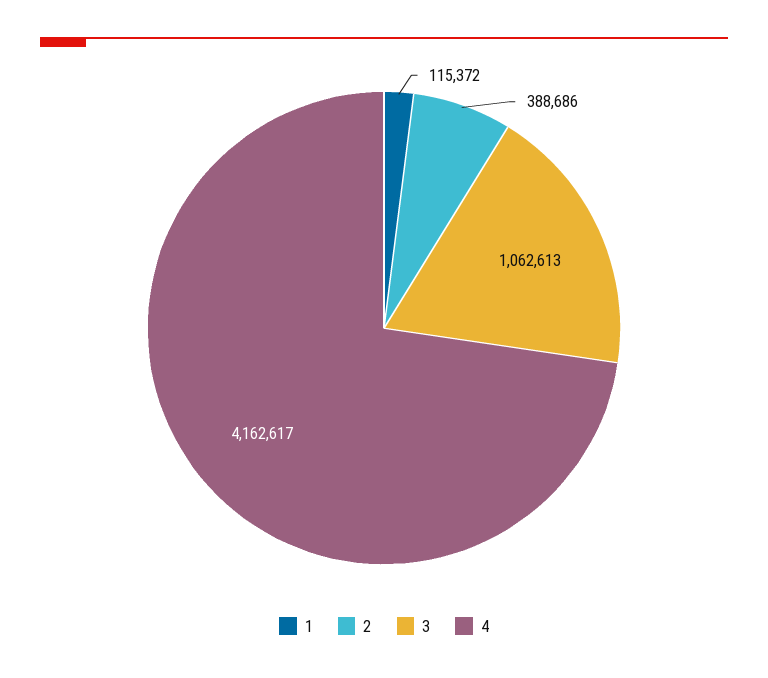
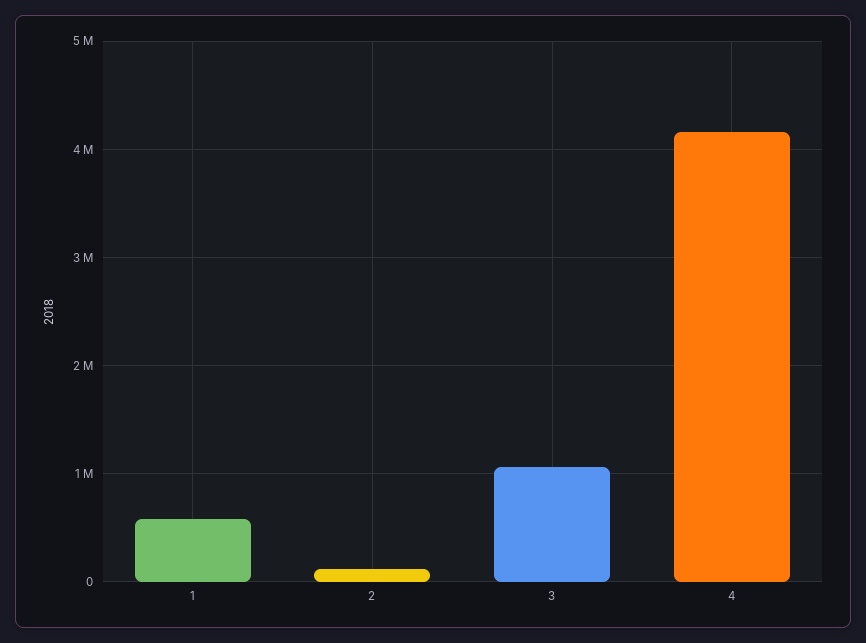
1: 115372 -> 600000
2: 388686 -> 100000

